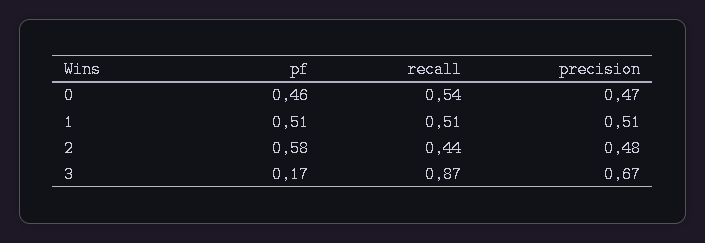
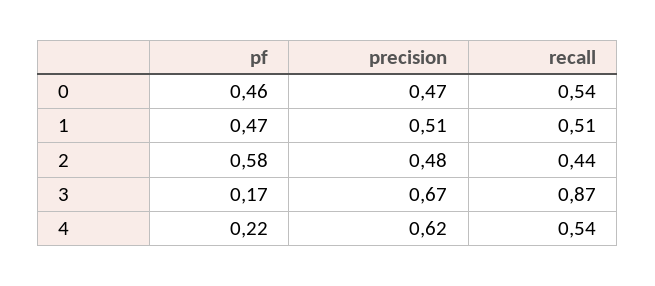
pf, 1: 0.51 -> 0.47
pf, 4: none -> 0.22
precision, 4: none -> 0.62
recall, 4: none -> 0.54

